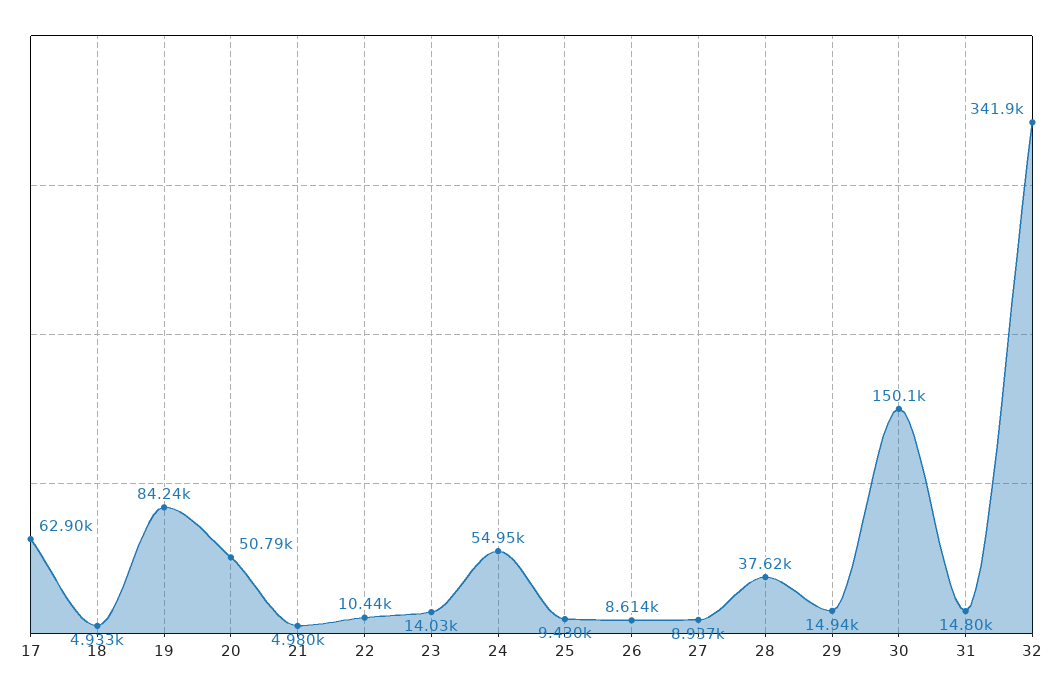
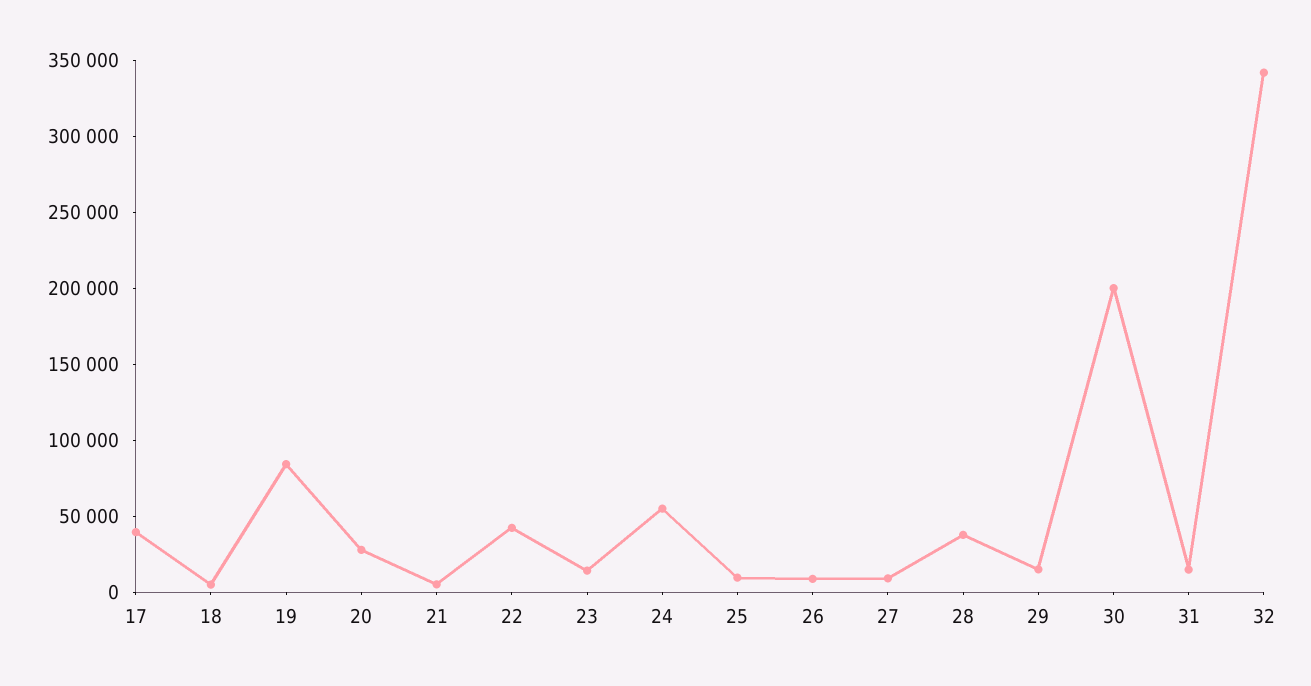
17: 62900 -> 40000
20: 50790 -> 30000
22: 10440 -> 40000
30: 150100 -> 200000

